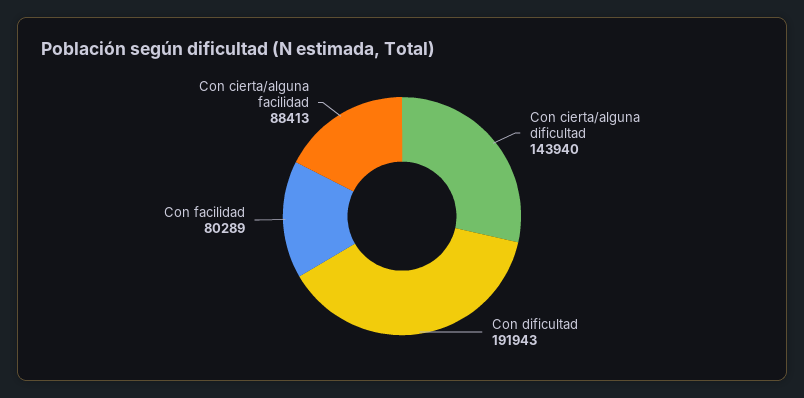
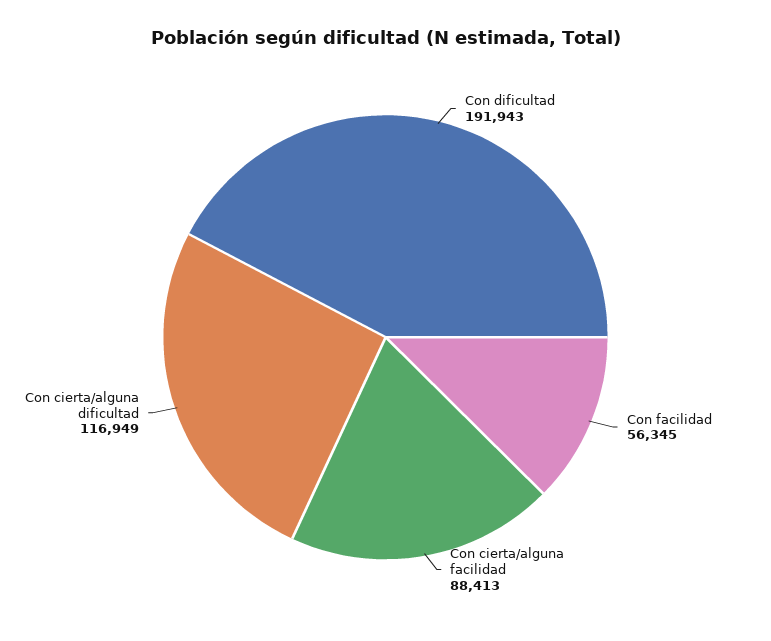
Con cierta/alguna dificultad: 143940 -> 116949
Con facilidad: 80289 -> 56345

